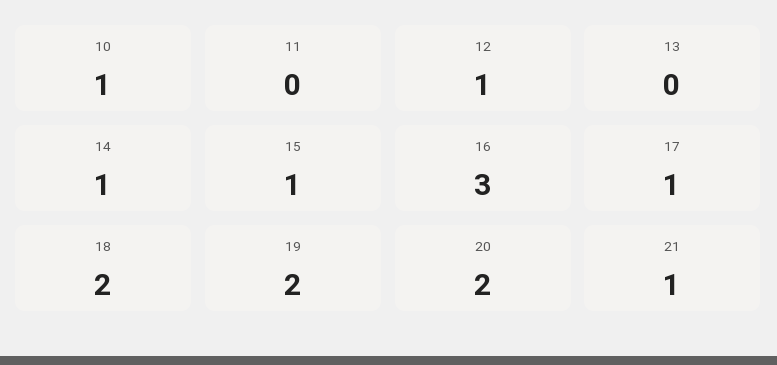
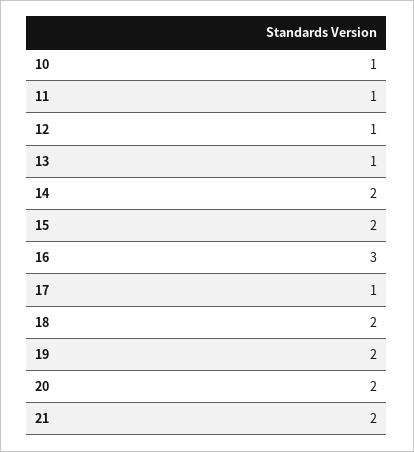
11: 0 -> 1
13: 0 -> 1
14: 1 -> 2
15: 1 -> 2
21: 1 -> 2

